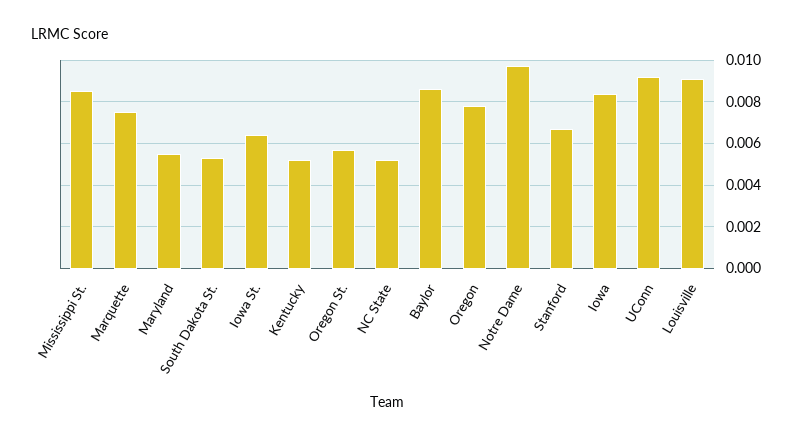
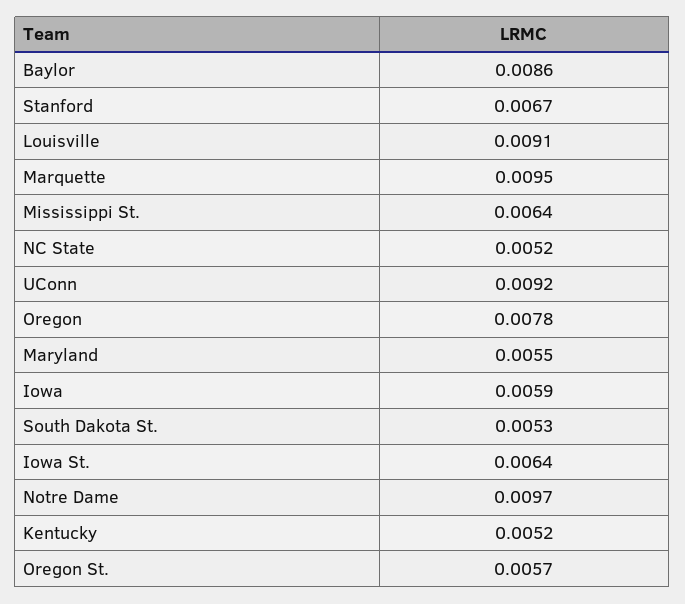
Mississippi St.: 0.0085 -> 0.0064
Marquette: 0.0075 -> 0.0095
Iowa: 0.0085 -> 0.0059

